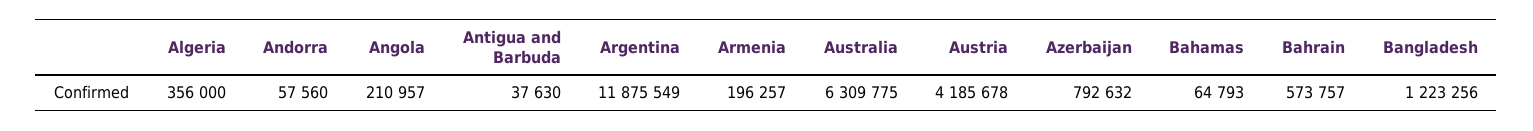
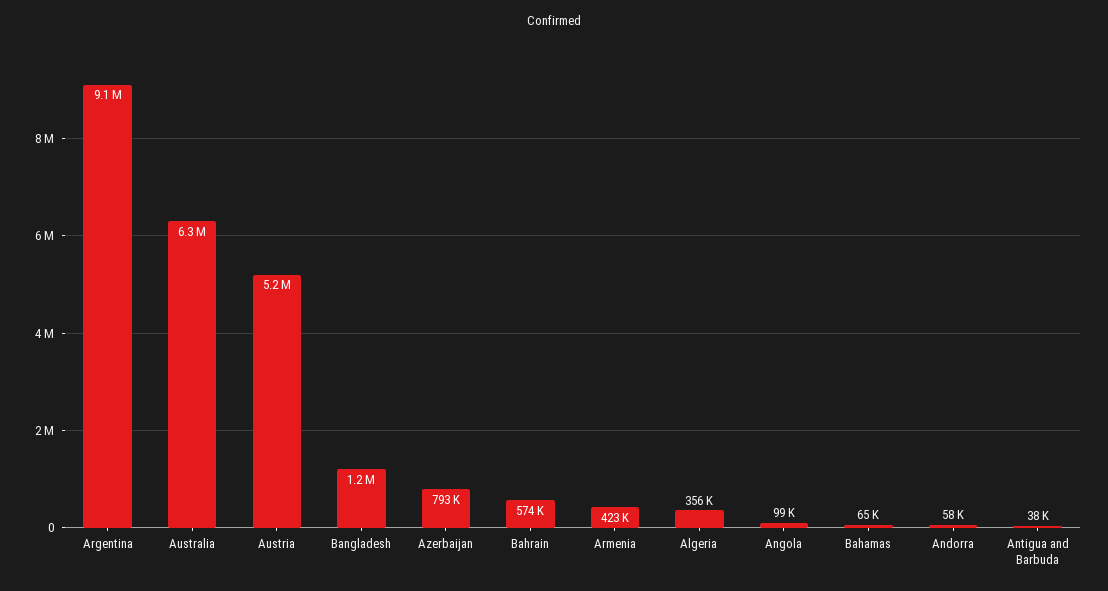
Angola: 210957 -> 99000
Argentina: 11875549 -> 9100000
Armenia: 196257 -> 423000
Austria: 4185678 -> 5200000

